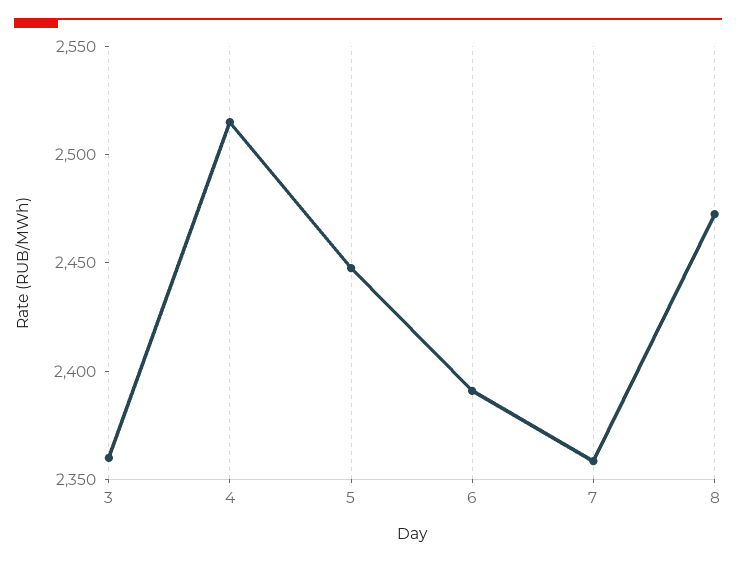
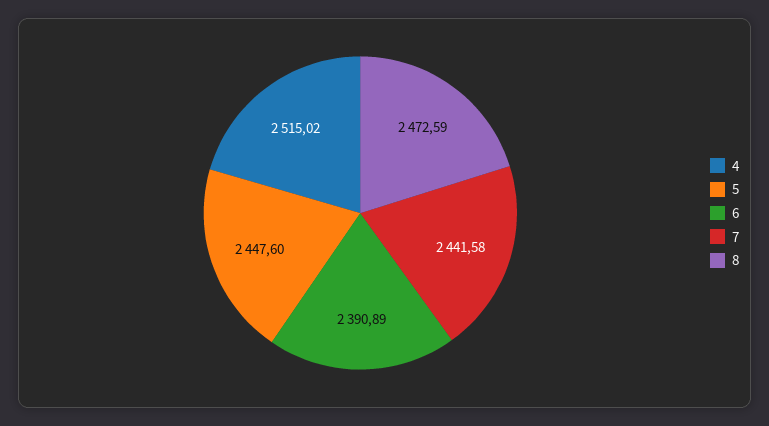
3: 2360 -> none
7: 2360 -> 2441.58

